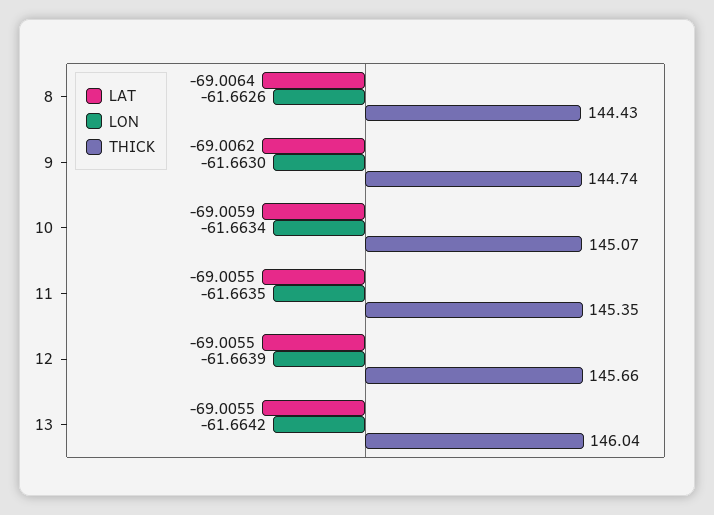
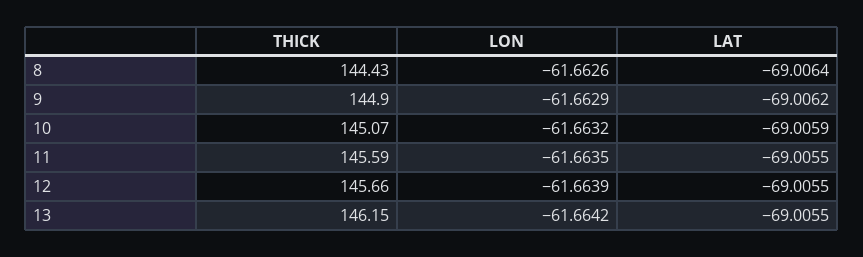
LON, 9: -61.663 -> -61.6629
THICK, 9: 144.74 -> 144.9
LON, 10: -61.6634 -> -61.6632
THICK, 11: 145.35 -> 145.59
THICK, 13: 146.04 -> 146.15

